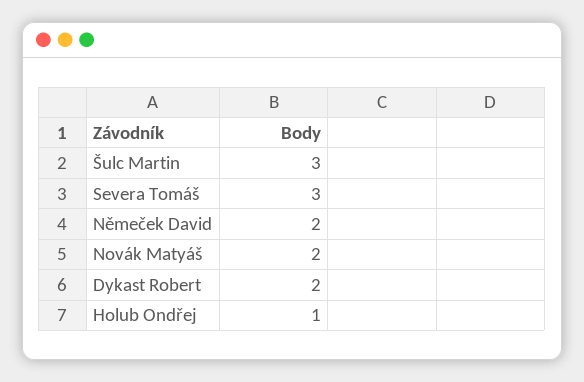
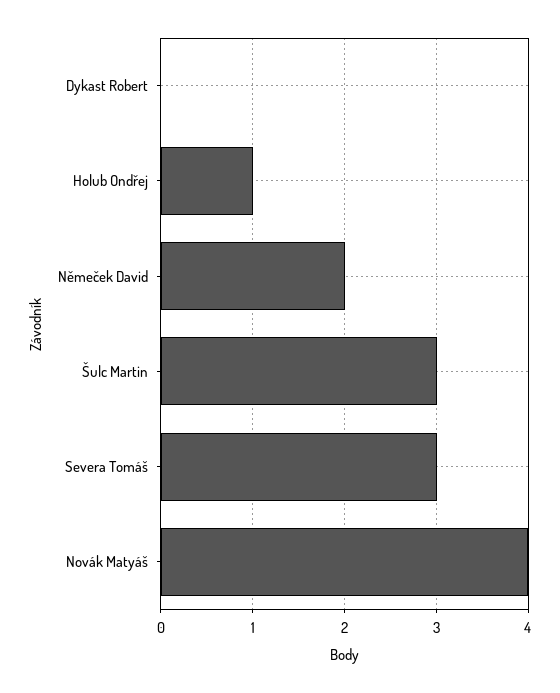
Novák Matyáš: 2 -> 4
Dykast Robert: 2 -> 0

